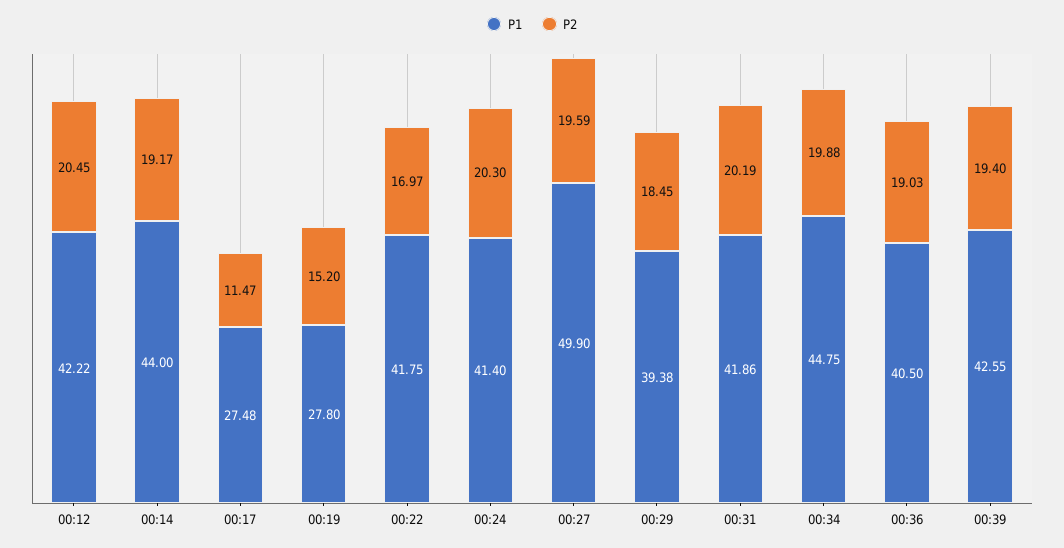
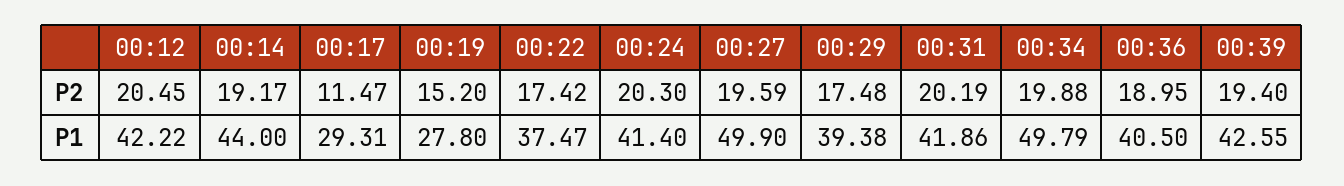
P1, 00:17: 27.48 -> 29.31
P1, 00:22: 41.75 -> 37.47
P2, 00:22: 16.97 -> 17.42
P2, 00:29: 18.45 -> 17.48
P1, 00:34: 44.75 -> 49.79
P2, 00:36: 19.03 -> 18.95

